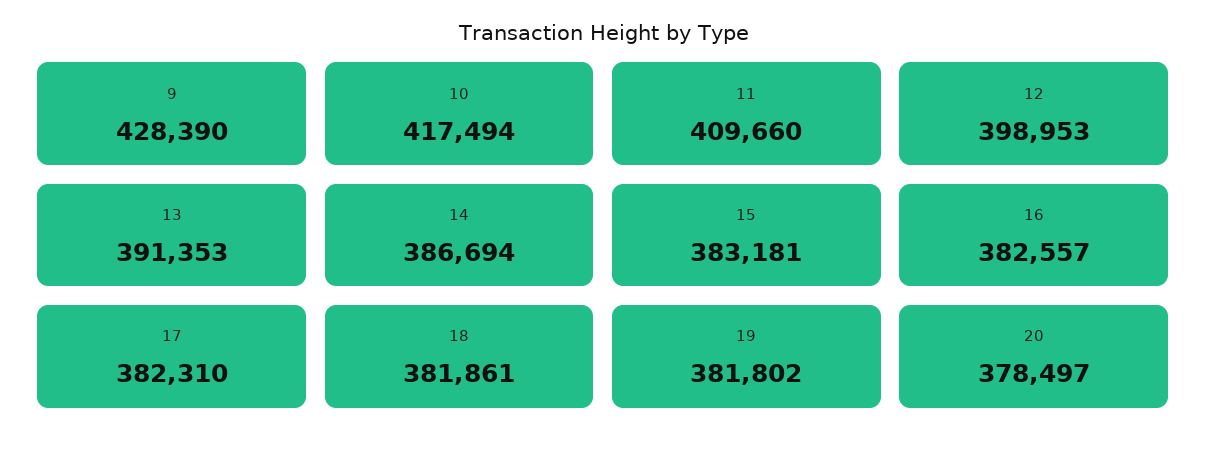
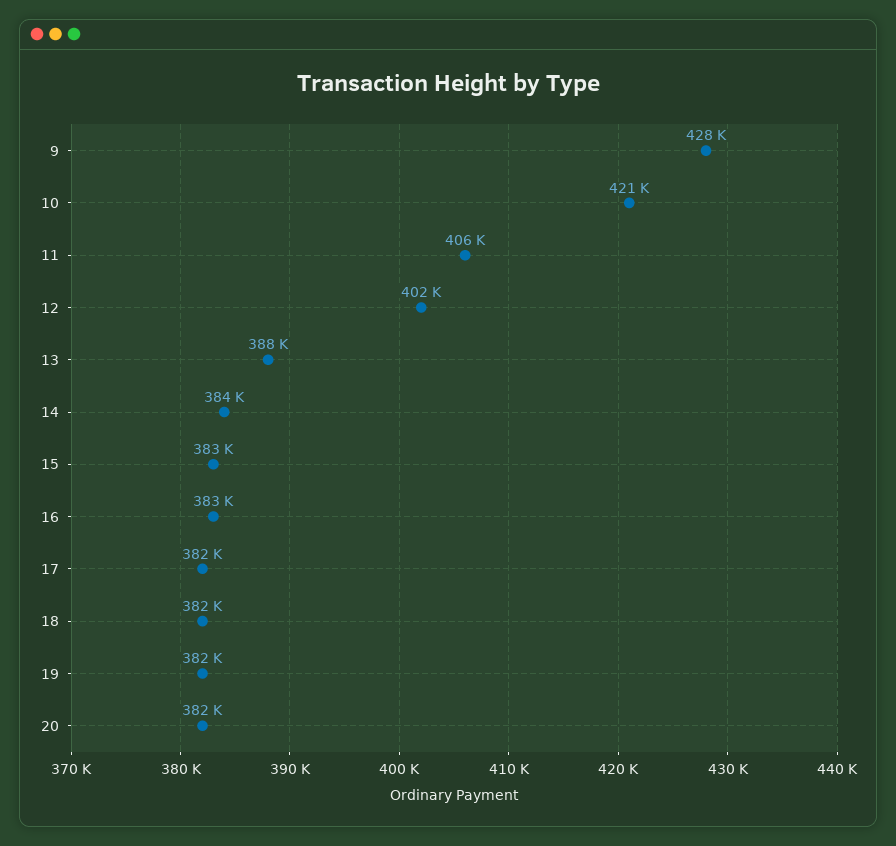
10: 417494 -> 421000
11: 409660 -> 406000
12: 398953 -> 402000
13: 391353 -> 388000
14: 386694 -> 384000
20: 378497 -> 382000

